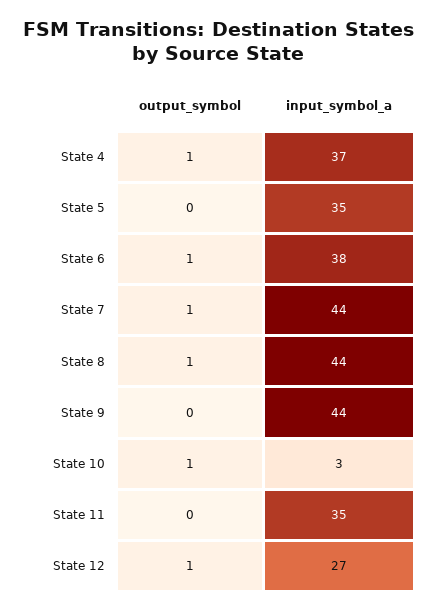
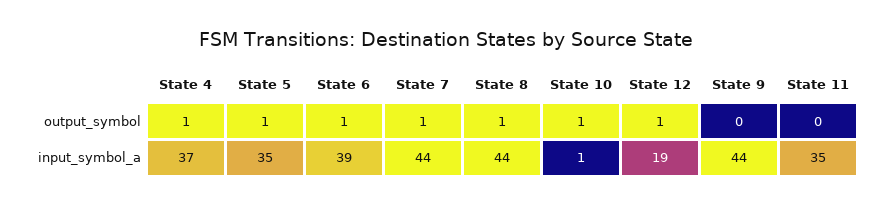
output_symbol, State 5: 0 -> 1
input_symbol_a, State 6: 38 -> 39
input_symbol_a, State 10: 3 -> 1
input_symbol_a, State 12: 27 -> 19

